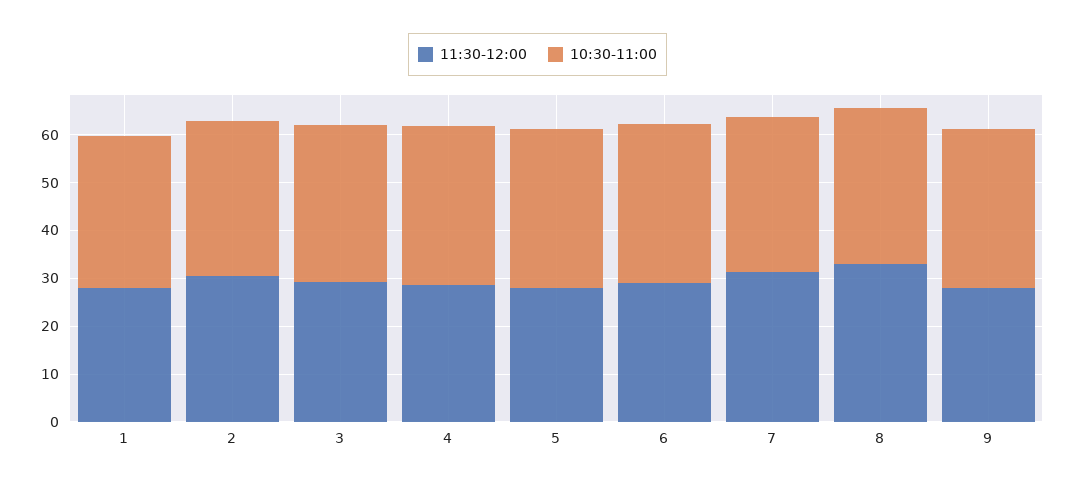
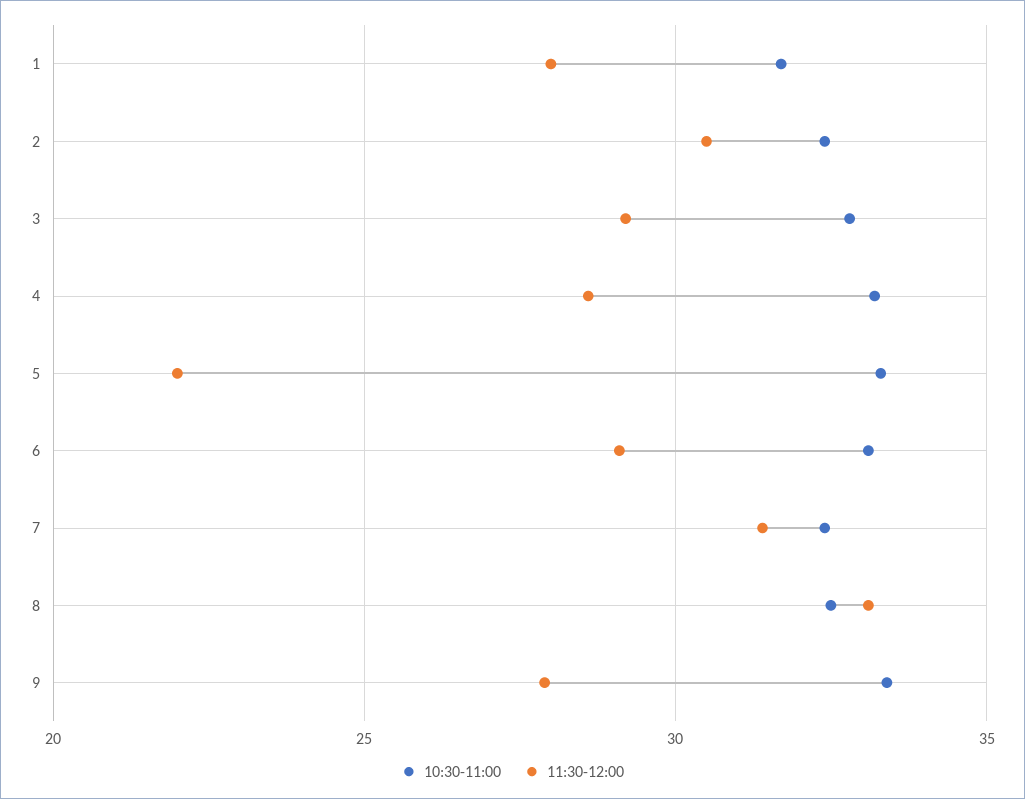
11:30-12:00, 5: 28 -> 22

